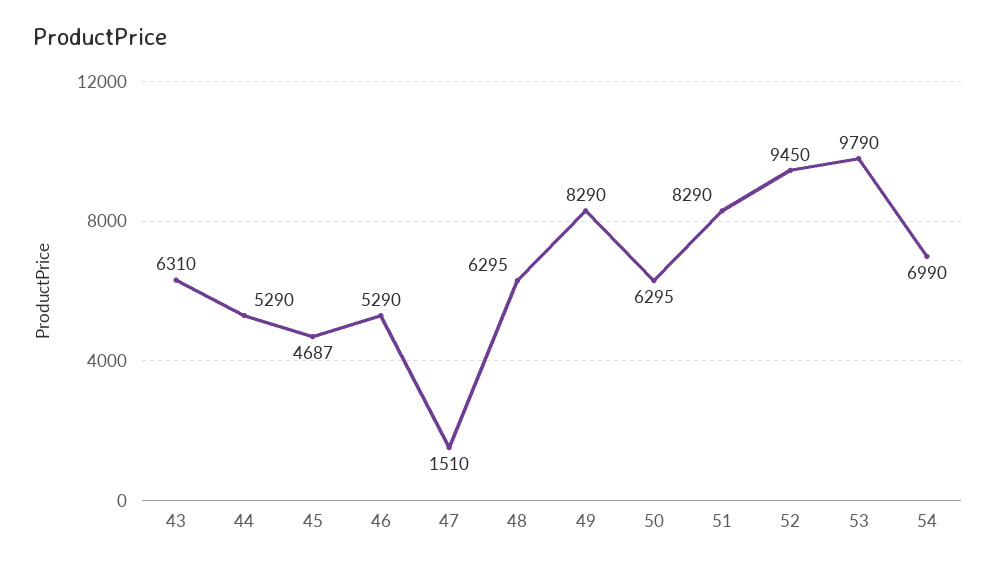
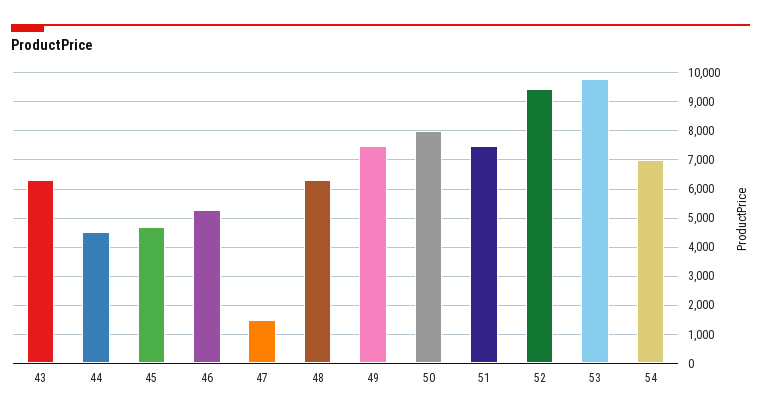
44: 5290 -> 4500
49: 8290 -> 7500
50: 6295 -> 8000
51: 8290 -> 7500

